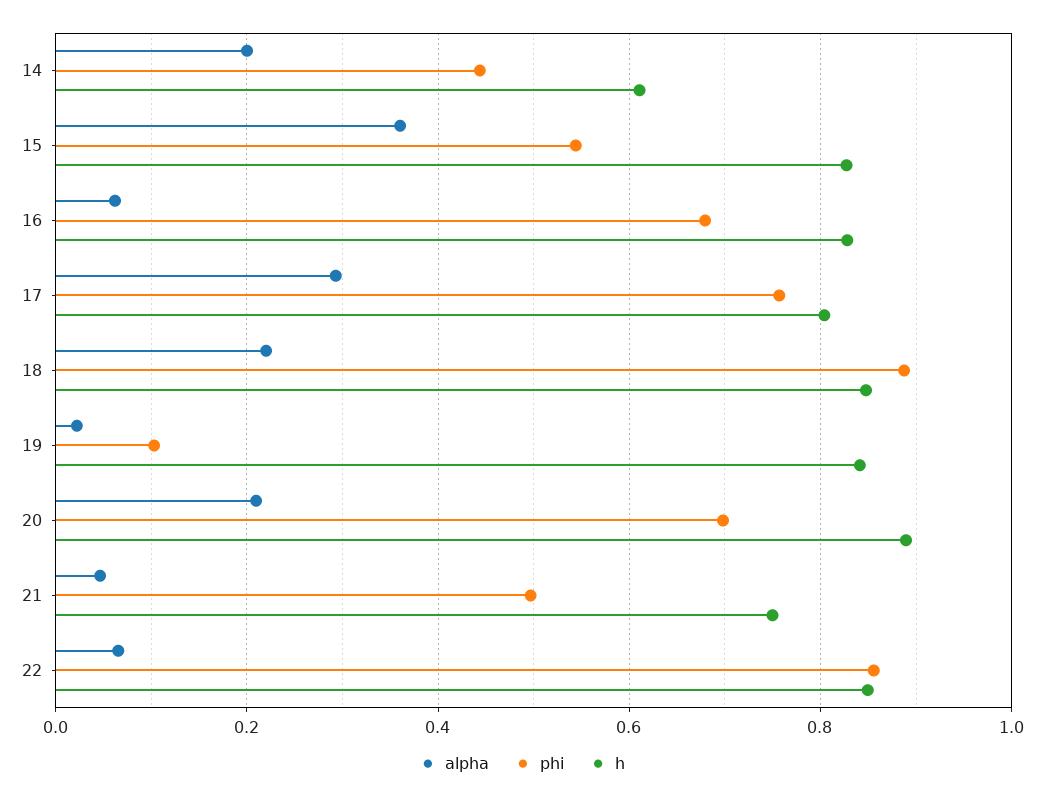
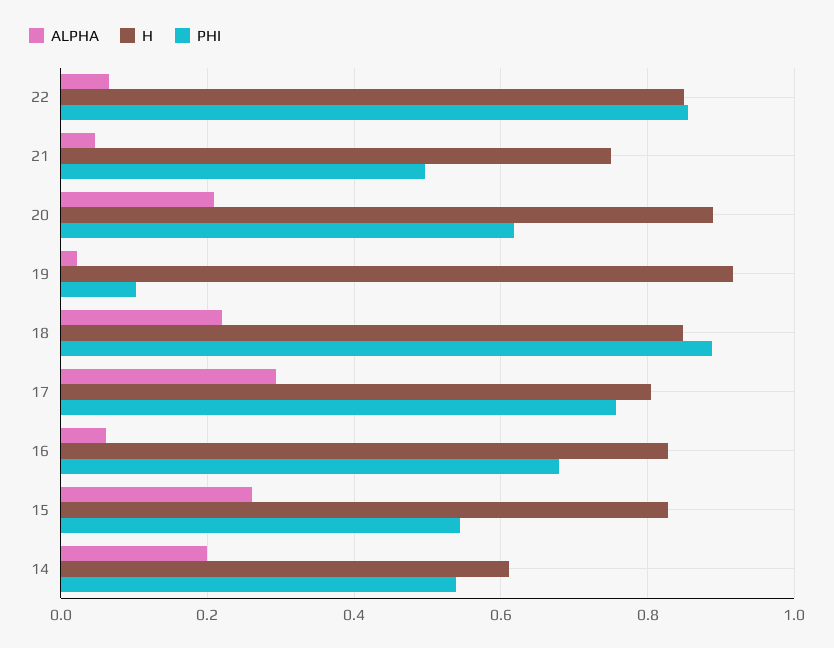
phi, 14: 0.44 -> 0.54
alpha, 15: 0.36 -> 0.26
h, 19: 0.84 -> 0.92
phi, 20: 0.7 -> 0.62

